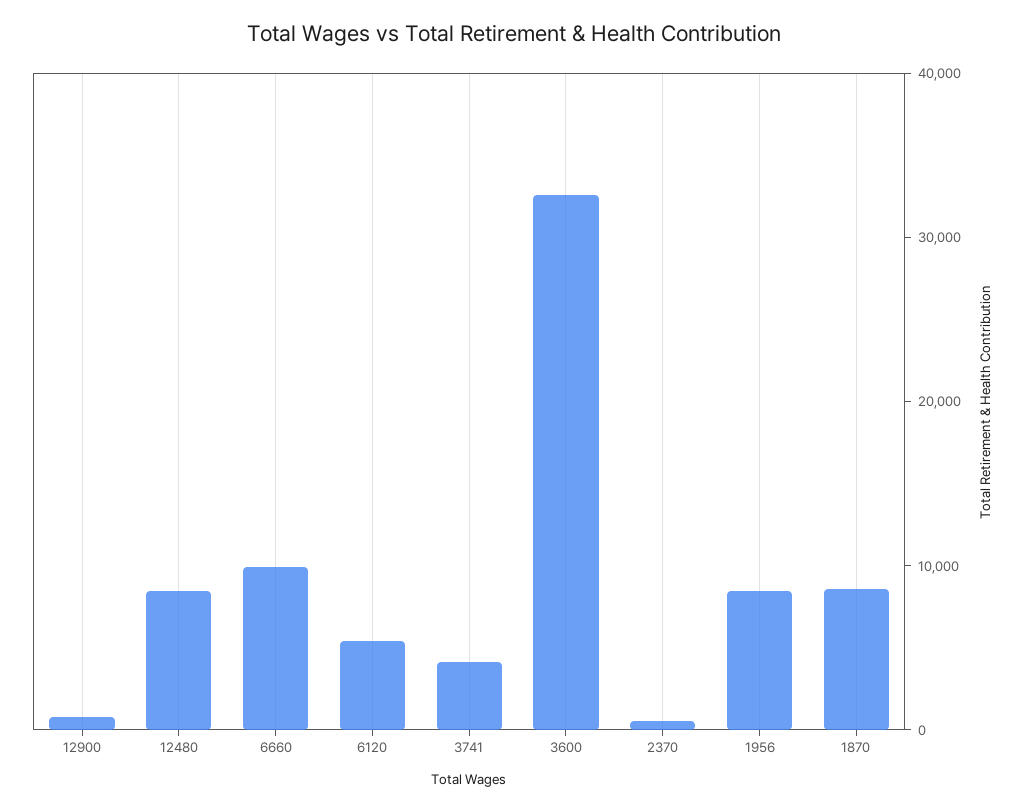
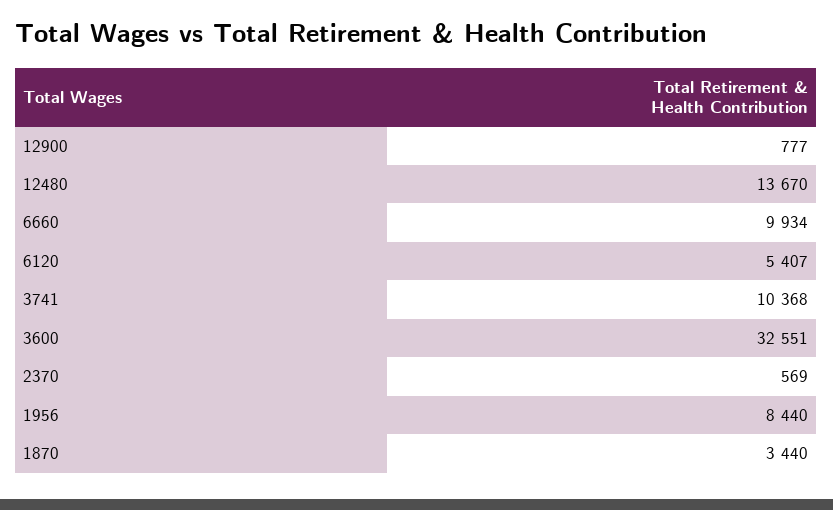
12480: 8000 -> 13670
3741: 4000 -> 10368
1870: 8000 -> 3440

